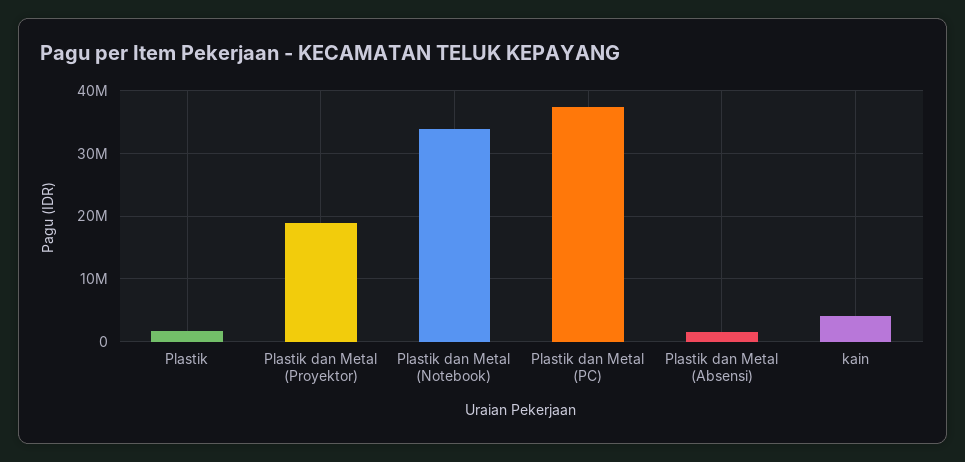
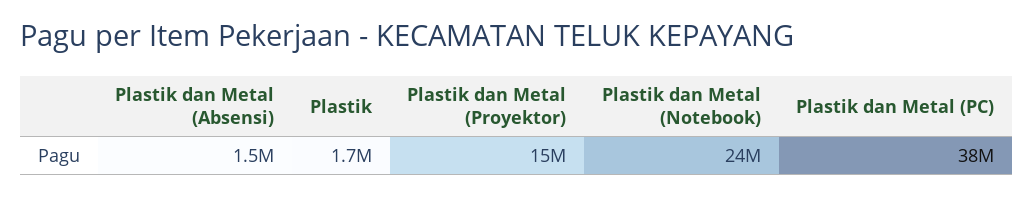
Plastik dan Metal (Proyektor): 19000000 -> 15000000
Plastik dan Metal (Notebook): 34000000 -> 24000000
kain: 4000000 -> none

